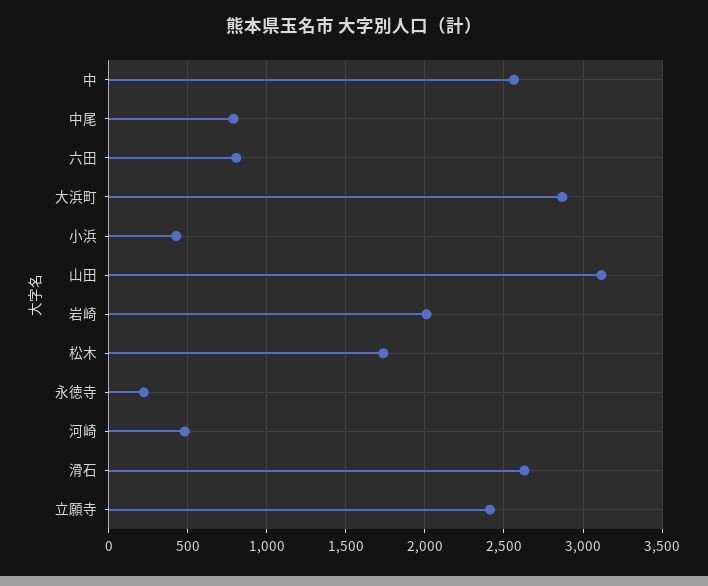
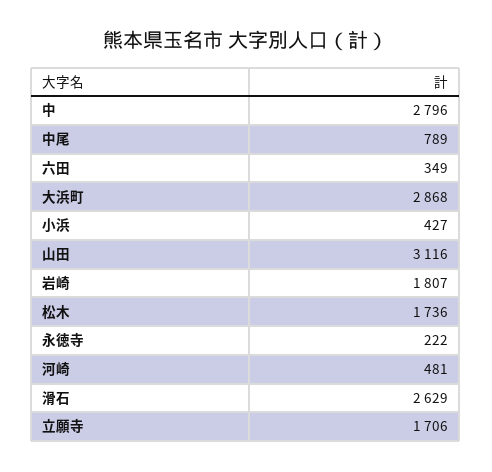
中: 2550 -> 2796
六田: 800 -> 349
岩崎: 2000 -> 1807
立願寺: 2400 -> 1706

